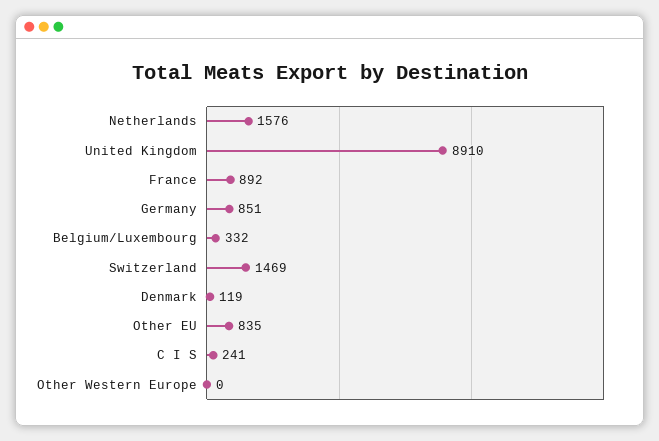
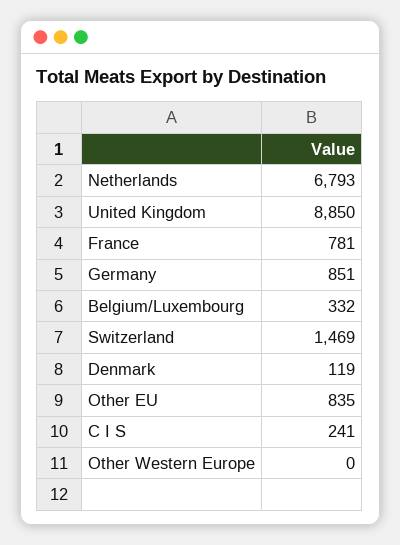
Netherlands: 1576 -> 6793
United Kingdom: 8910 -> 8850
France: 892 -> 781

